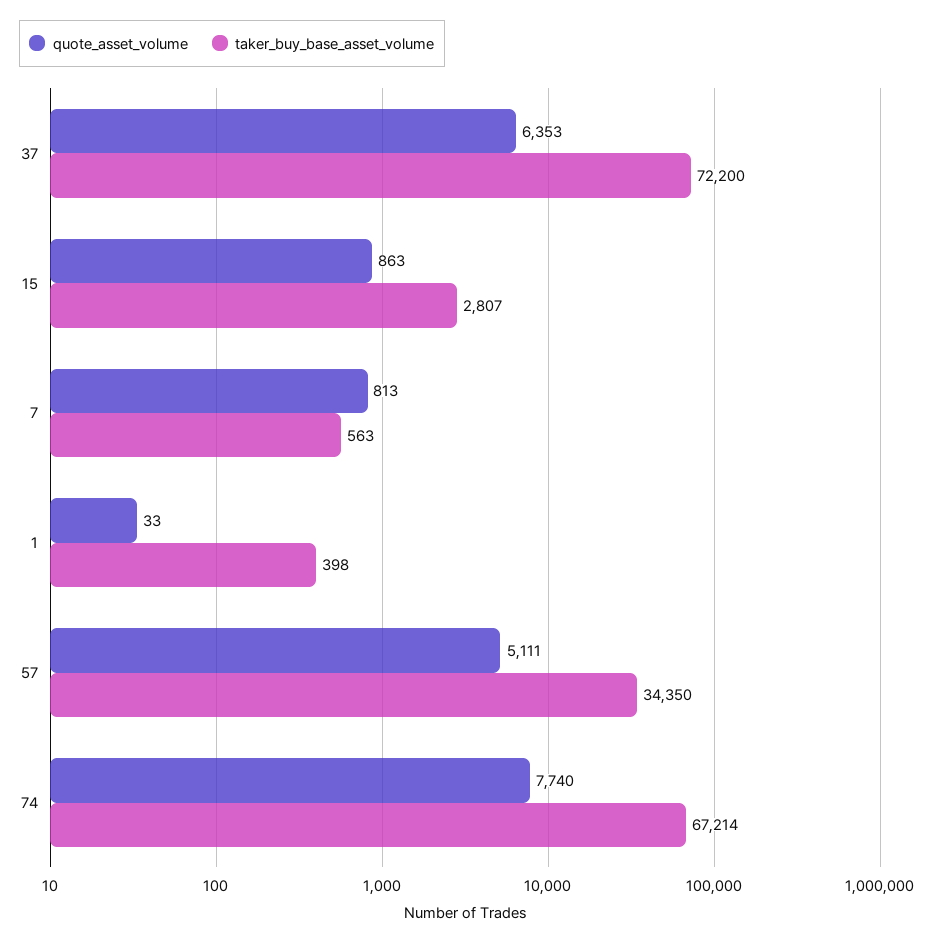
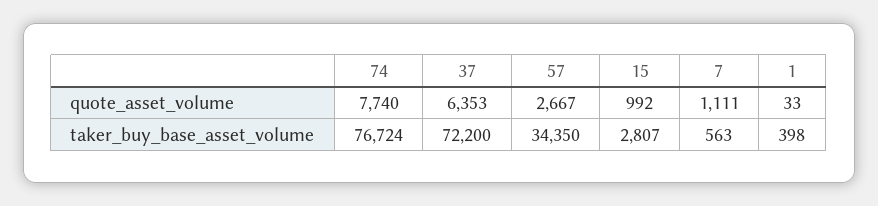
quote_asset_volume, 15: 863 -> 992
quote_asset_volume, 7: 813 -> 1111
quote_asset_volume, 57: 5111 -> 2667
taker_buy_base_asset_volume, 74: 67214 -> 76724

